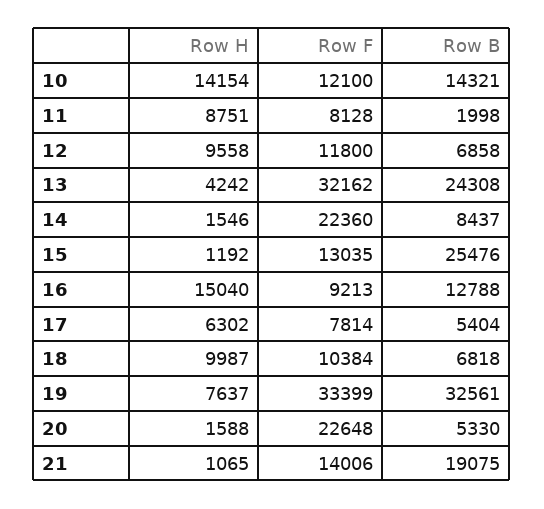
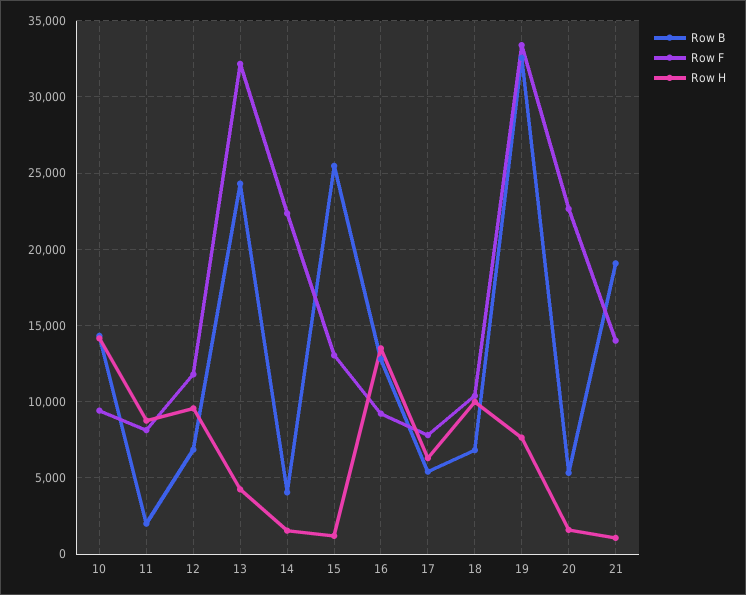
Row F, 10: 12100 -> 9500
Row B, 14: 8437 -> 4000
Row H, 16: 15040 -> 13500

